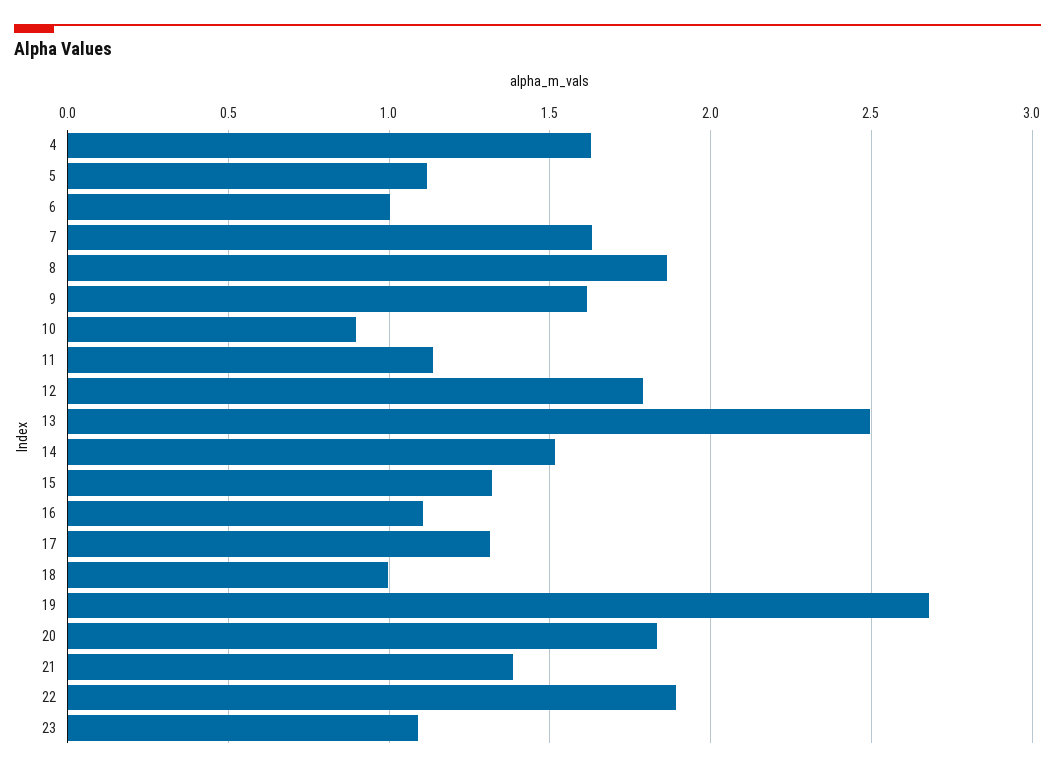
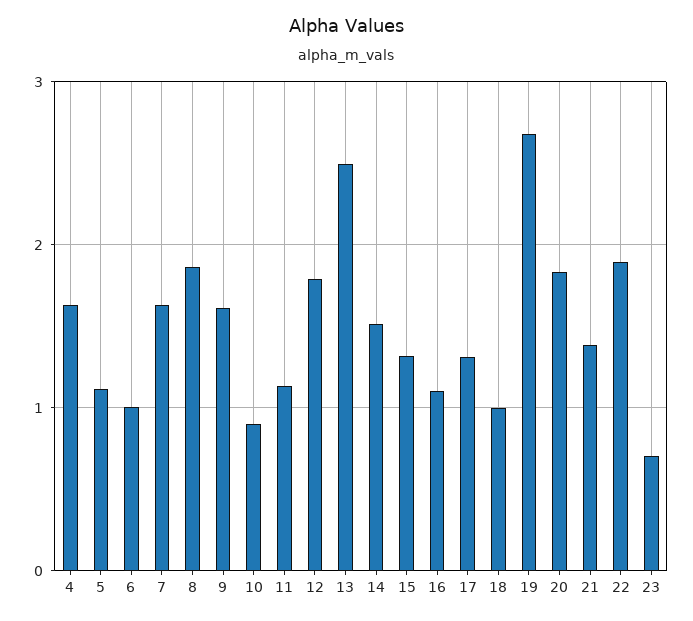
23: 1.1 -> 0.7

